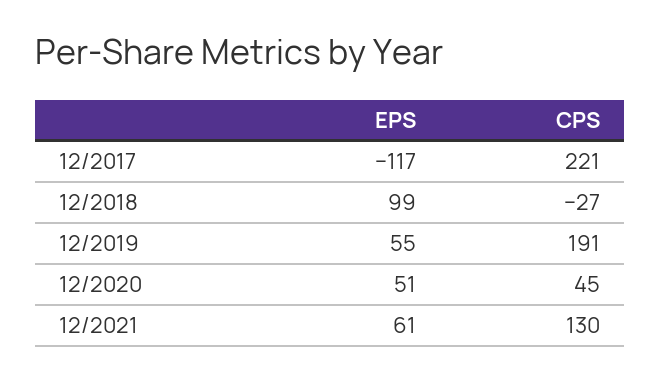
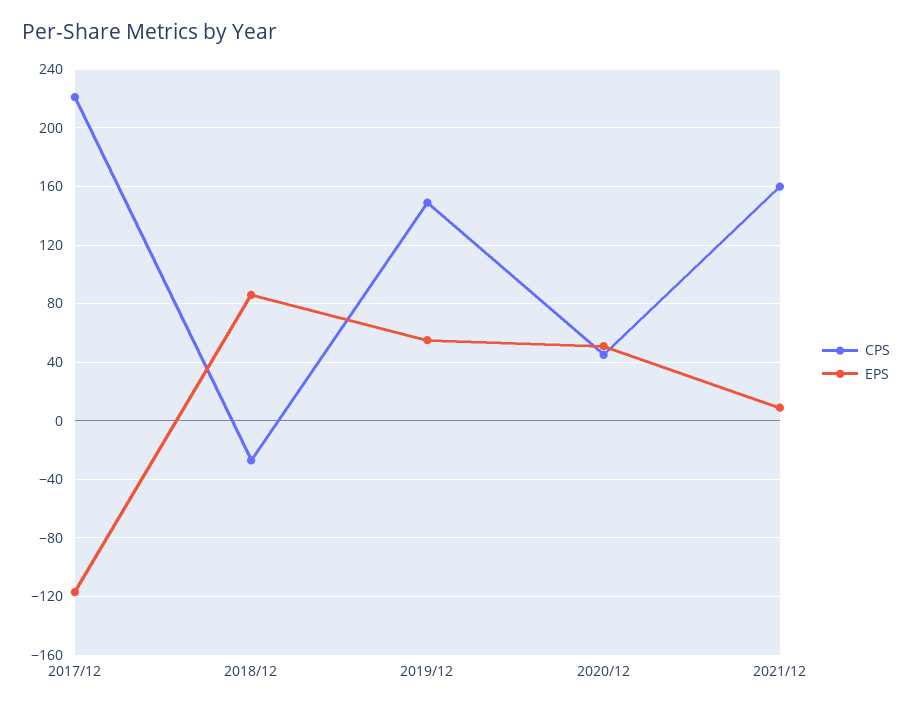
EPS, 12/2018: 99 -> 85
CPS, 12/2019: 191 -> 150
EPS, 12/2021: 61 -> 10
CPS, 12/2021: 130 -> 160

